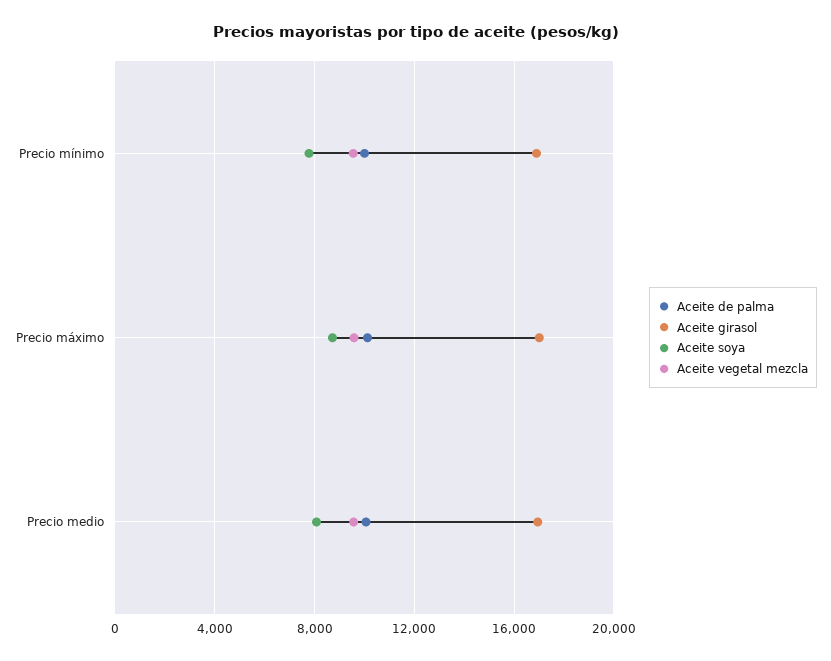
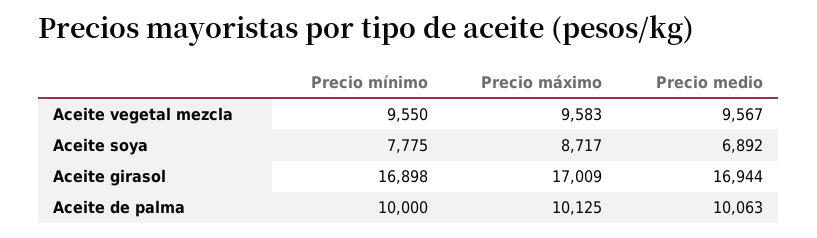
Aceite soya, Precio medio: 8000 -> 6892

